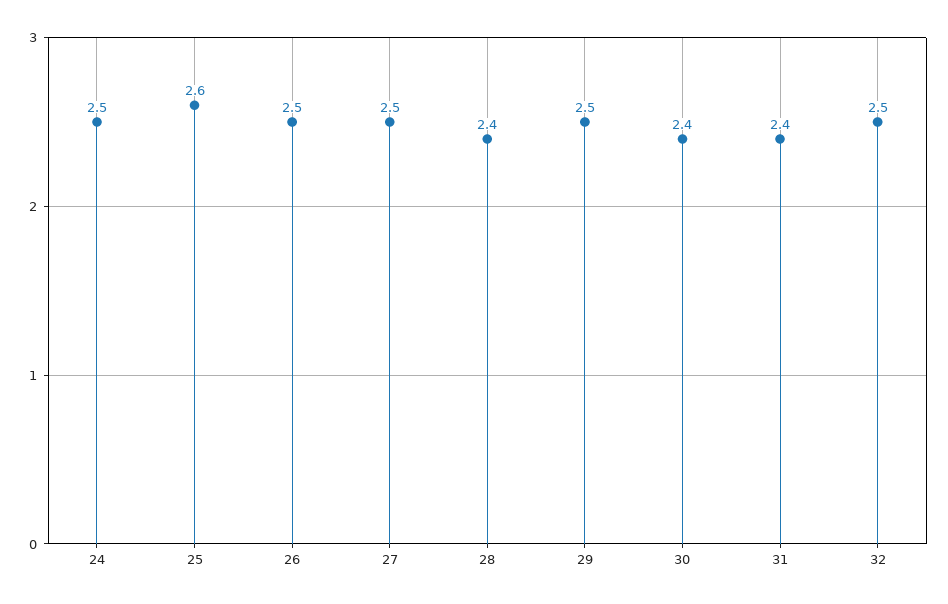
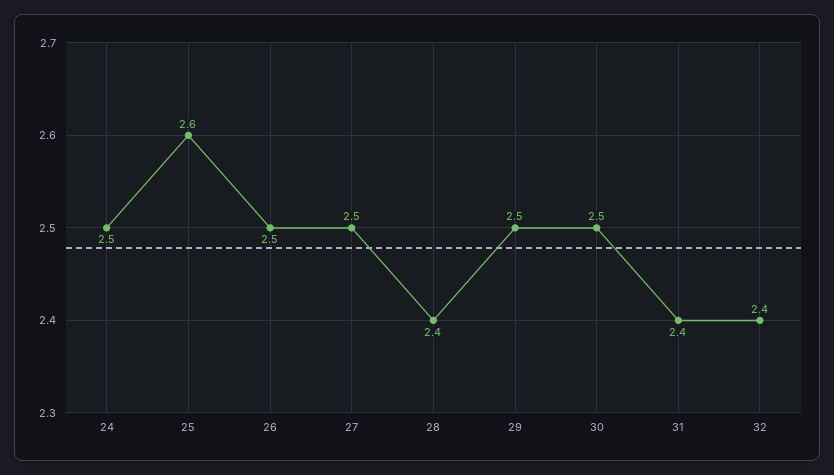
30: 2.4 -> 2.5
32: 2.5 -> 2.4

